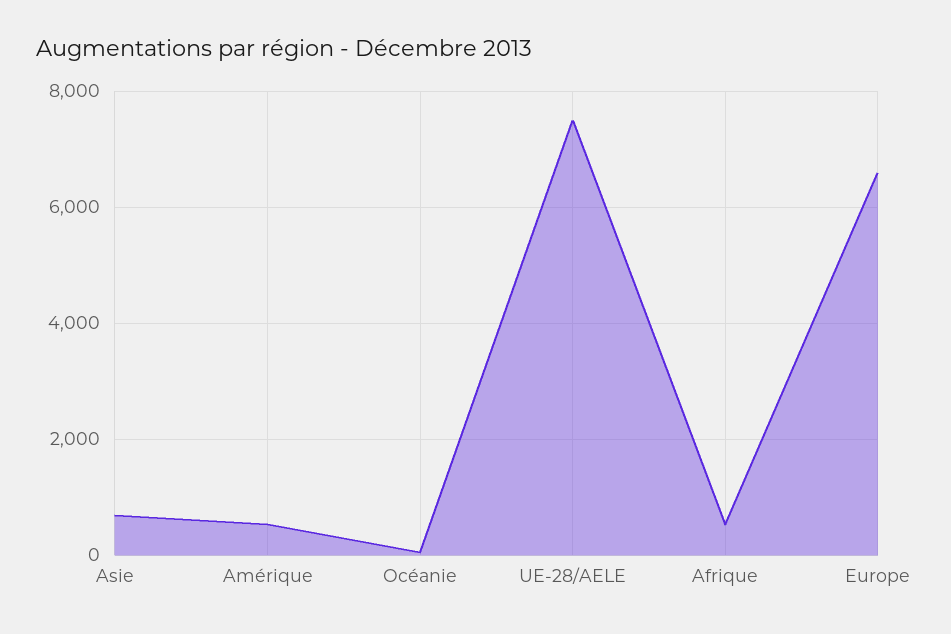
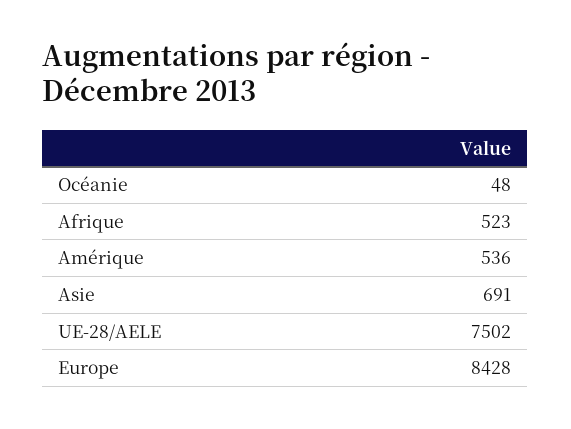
Europe: 6600 -> 8428

